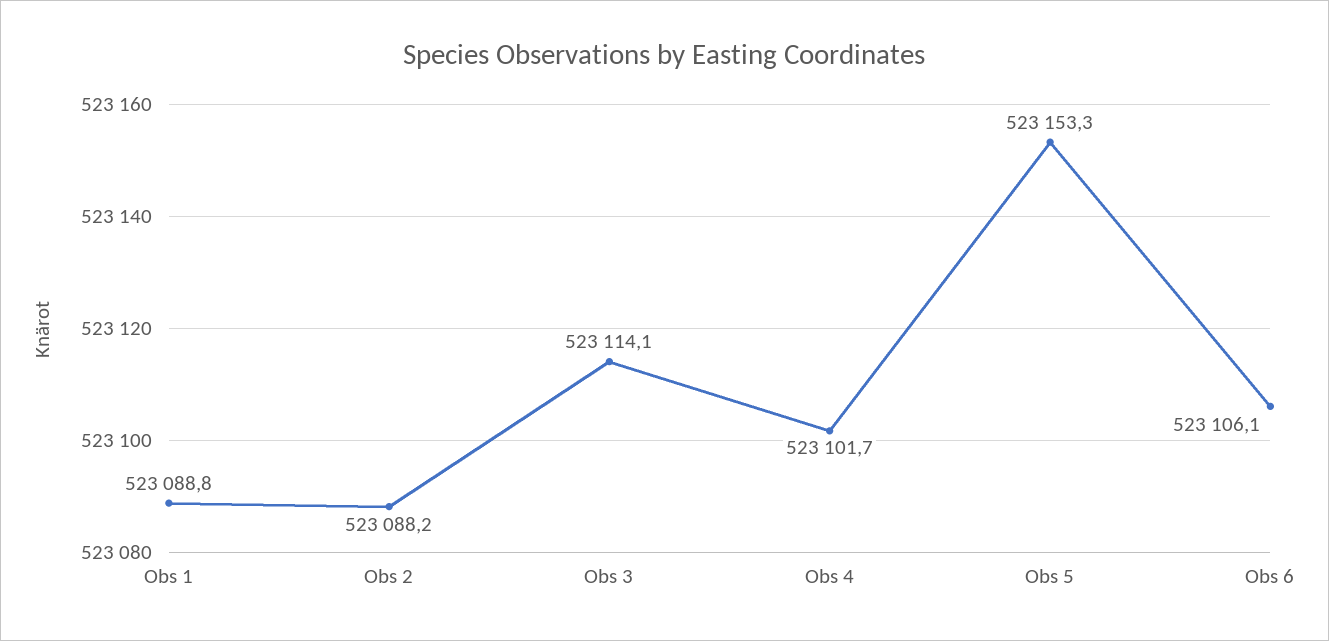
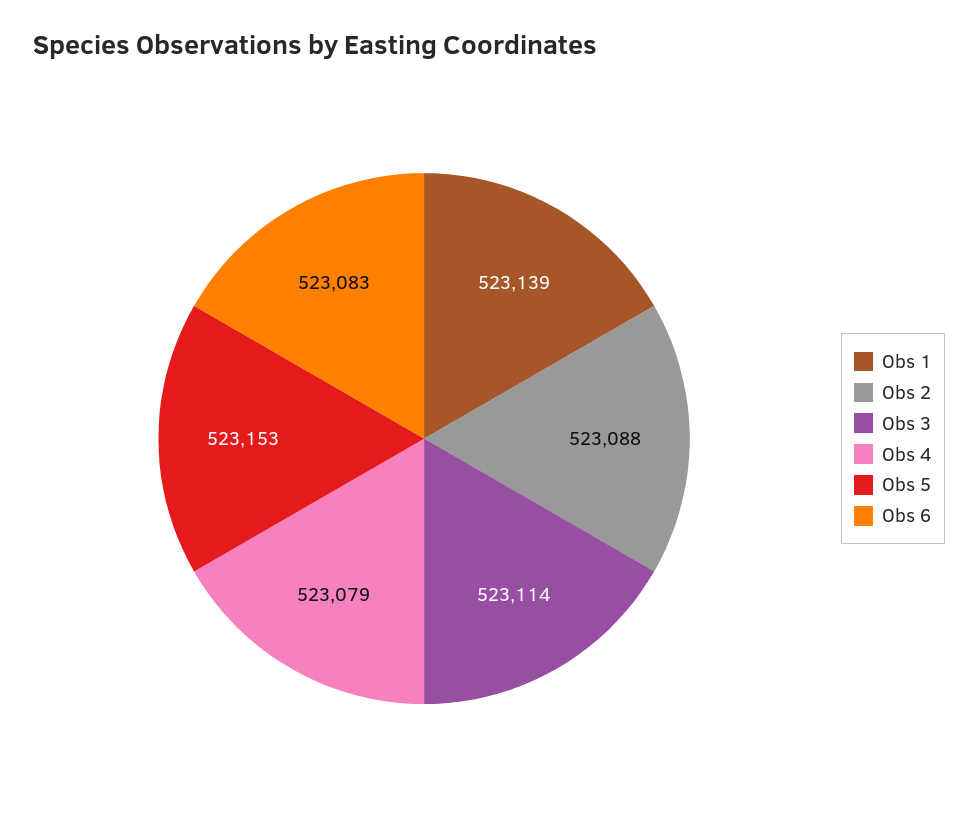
Obs 1: 523088.8 -> 523139
Obs 4: 523101.7 -> 523079
Obs 6: 523106.1 -> 523083

